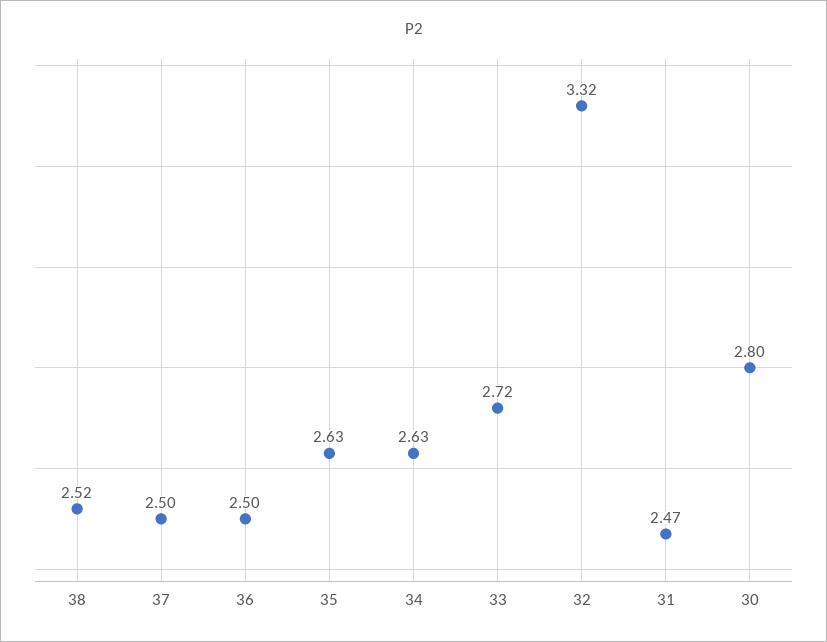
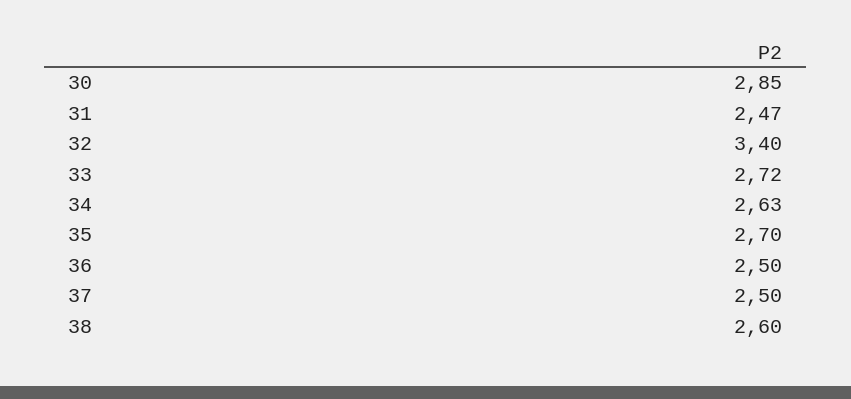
38: 2.52 -> 2.6
35: 2.63 -> 2.7
32: 3.32 -> 3.4
30: 2.8 -> 2.85

